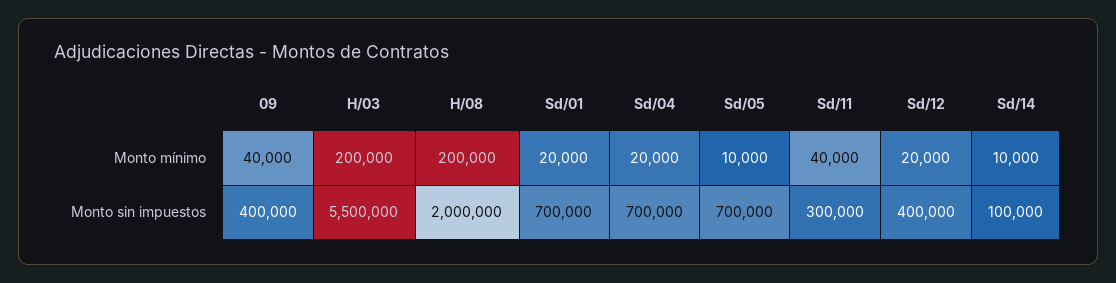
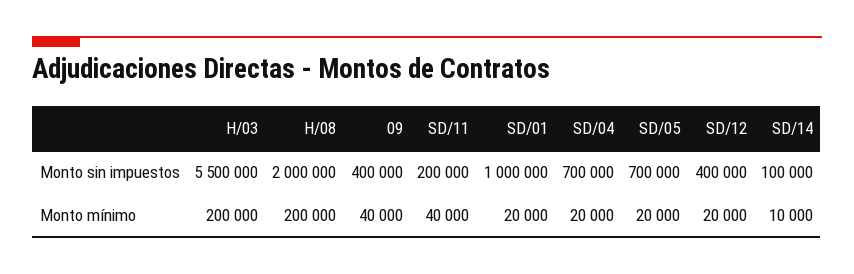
Sd/05, Monto mínimo: 10000 -> 20000
Sd/01, Monto sin impuestos: 700000 -> 1000000
Sd/11, Monto sin impuestos: 300000 -> 200000

